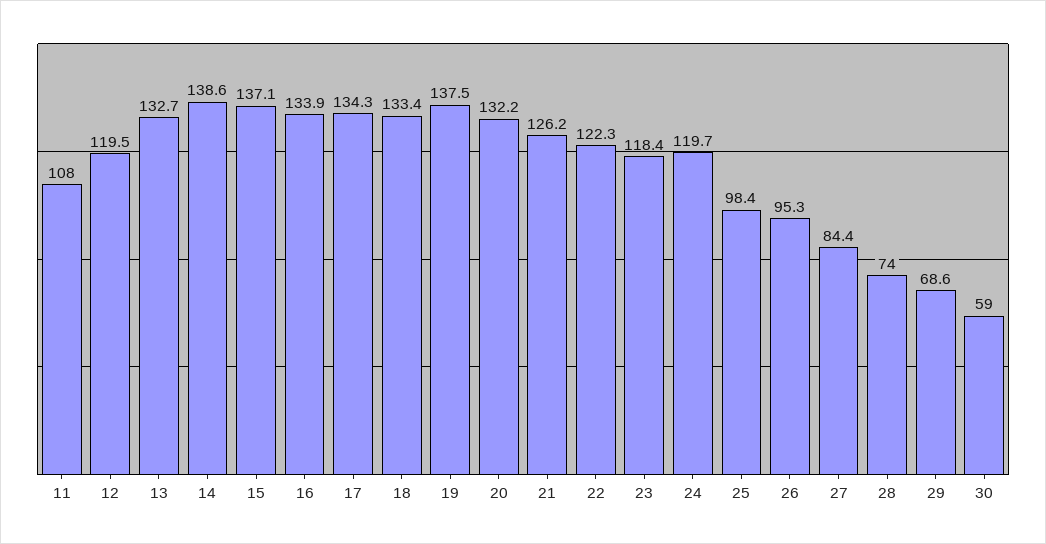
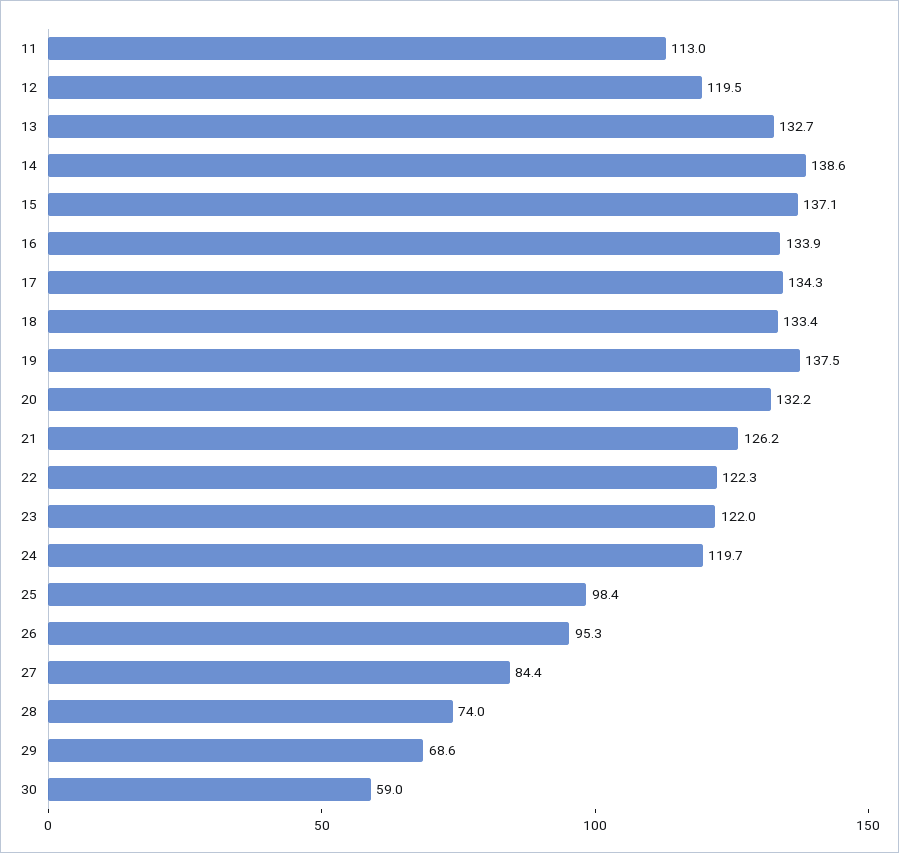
11: 108 -> 113
23: 118.4 -> 122

